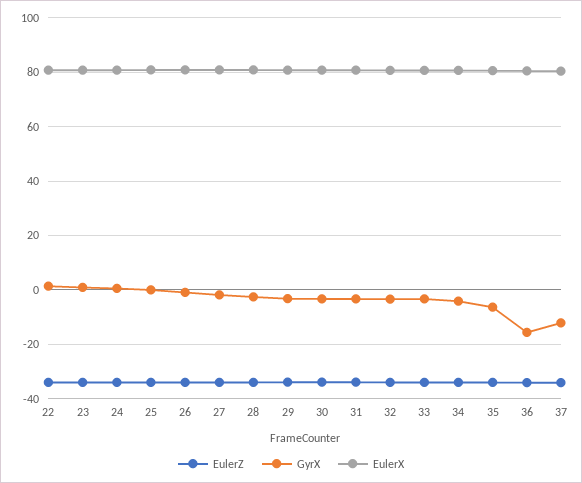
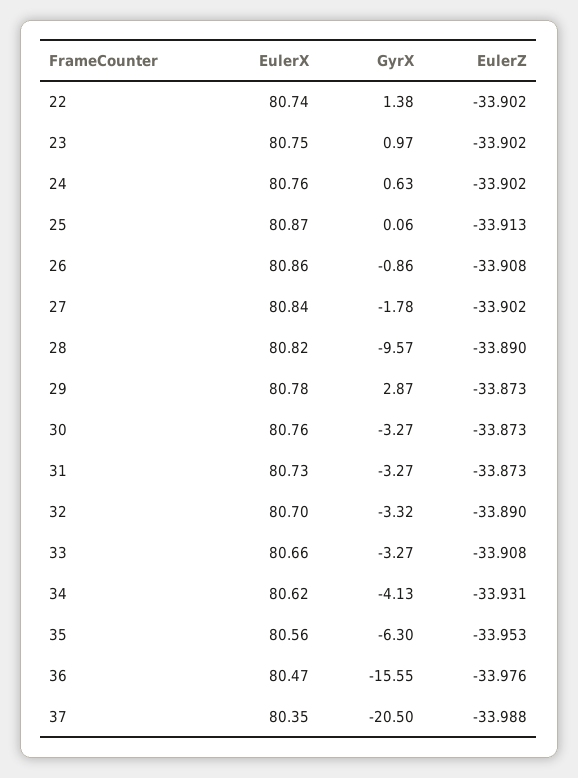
GyrX, 28: -2.5 -> -9.57
GyrX, 29: -2.5 -> 2.87
GyrX, 37: -12.5 -> -20.5

